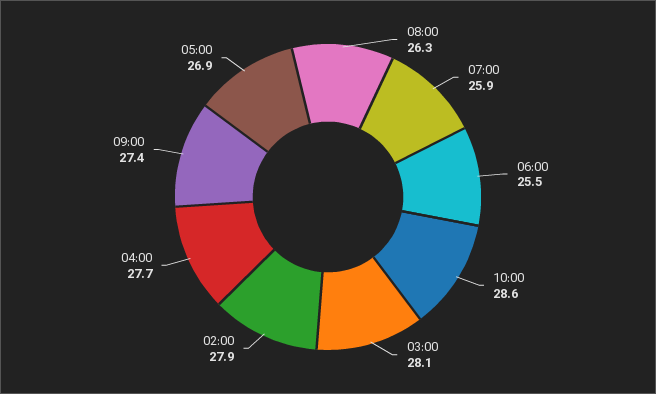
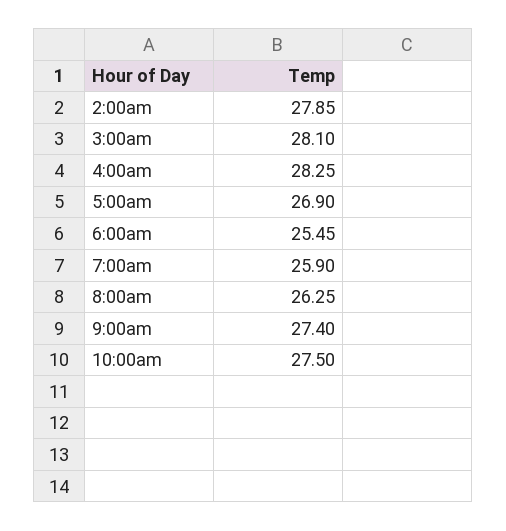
10:00: 28.6 -> 27.5
04:00: 27.7 -> 28.25

